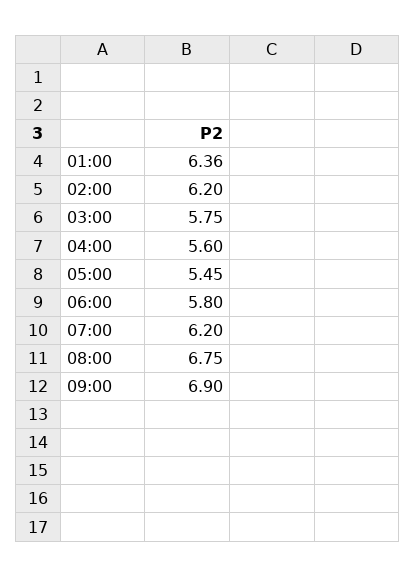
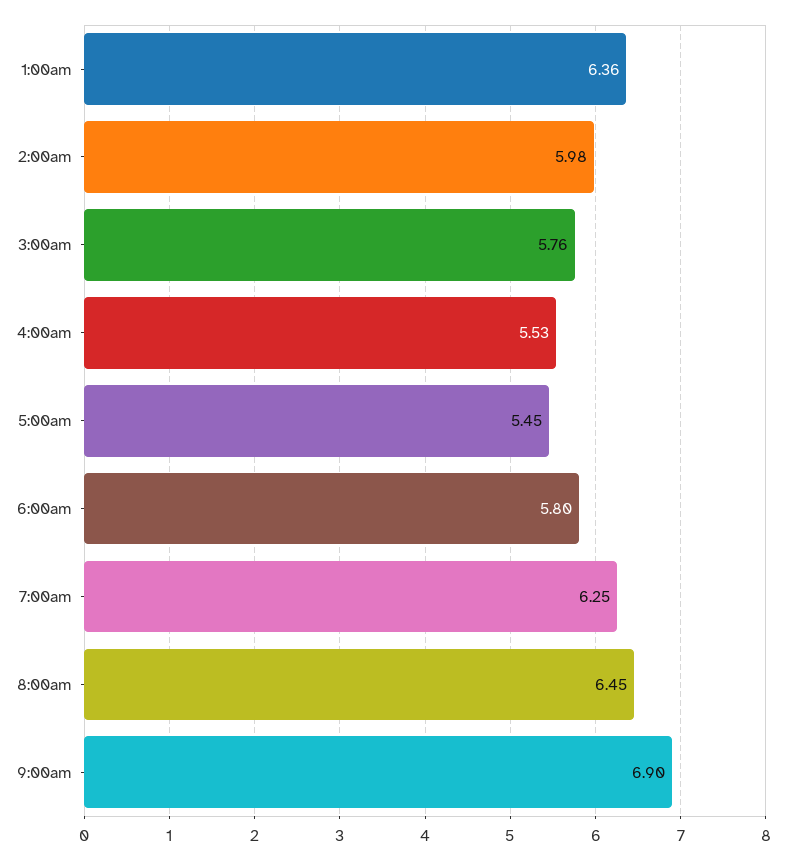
02:00: 6.2 -> 5.98
03:00: 5.75 -> 5.76
04:00: 5.6 -> 5.53
07:00: 6.2 -> 6.25
08:00: 6.75 -> 6.45

